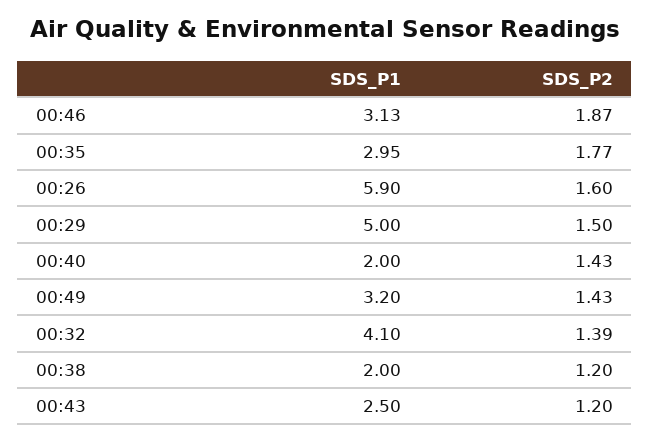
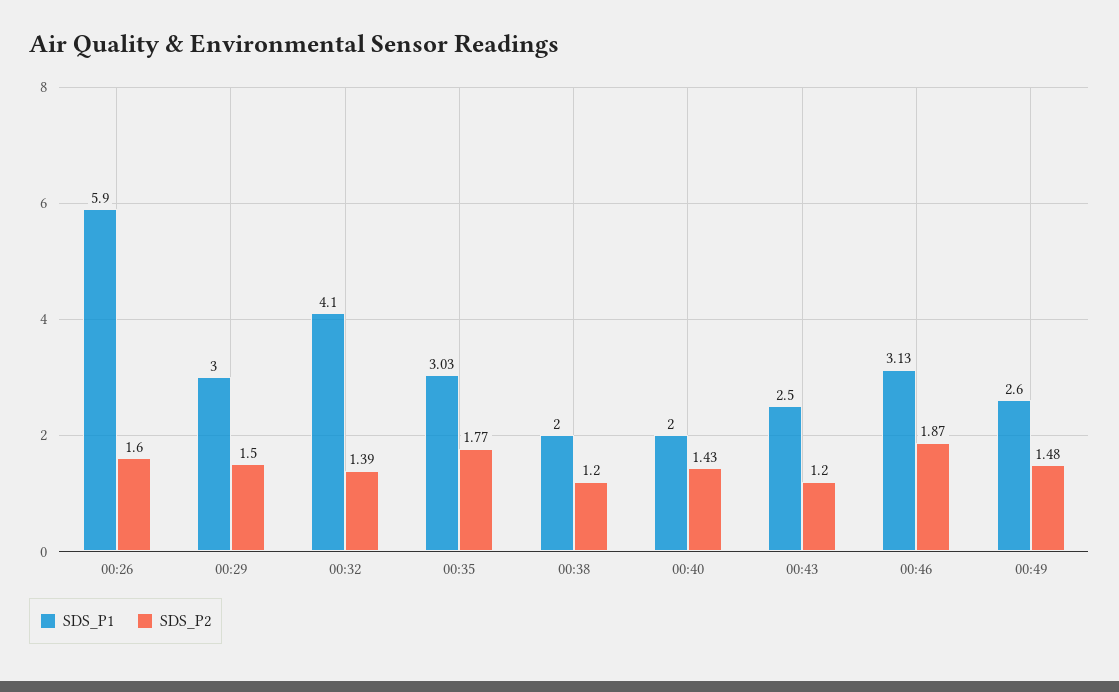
SDS_P1, 00:35: 2.95 -> 3.03
SDS_P1, 00:29: 5 -> 3
SDS_P1, 00:49: 3.2 -> 2.6
SDS_P2, 00:49: 1.43 -> 1.48

